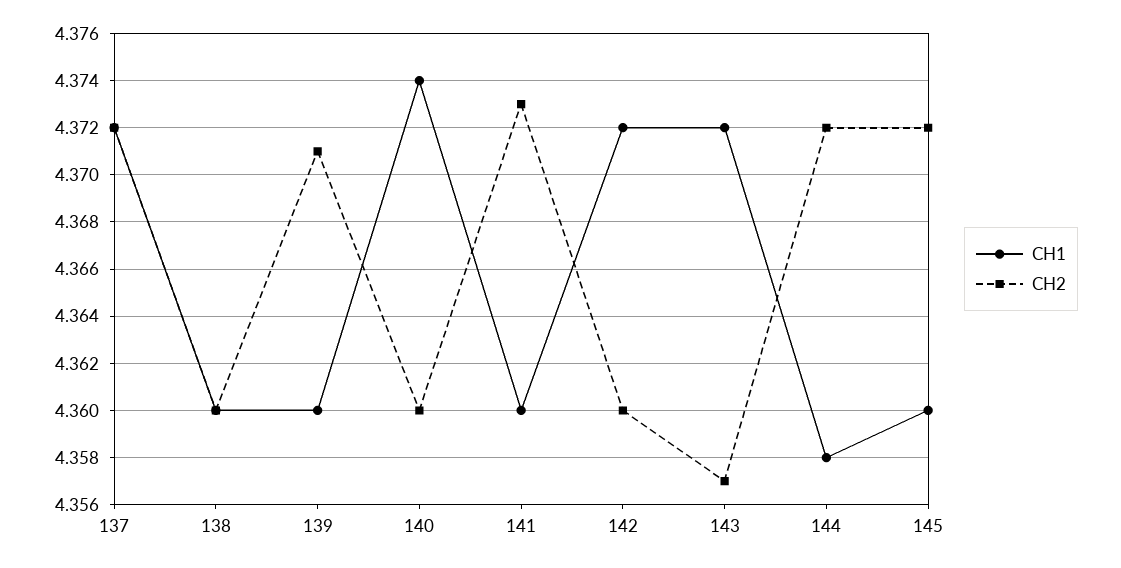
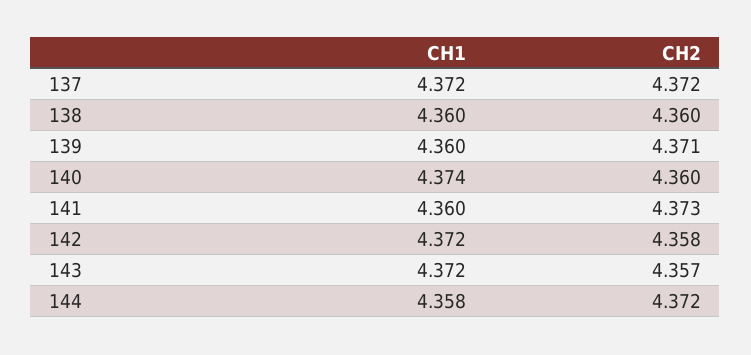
CH2, 142: 4.36 -> 4.358
CH1, 145: 4.36 -> none
CH2, 145: 4.372 -> none

